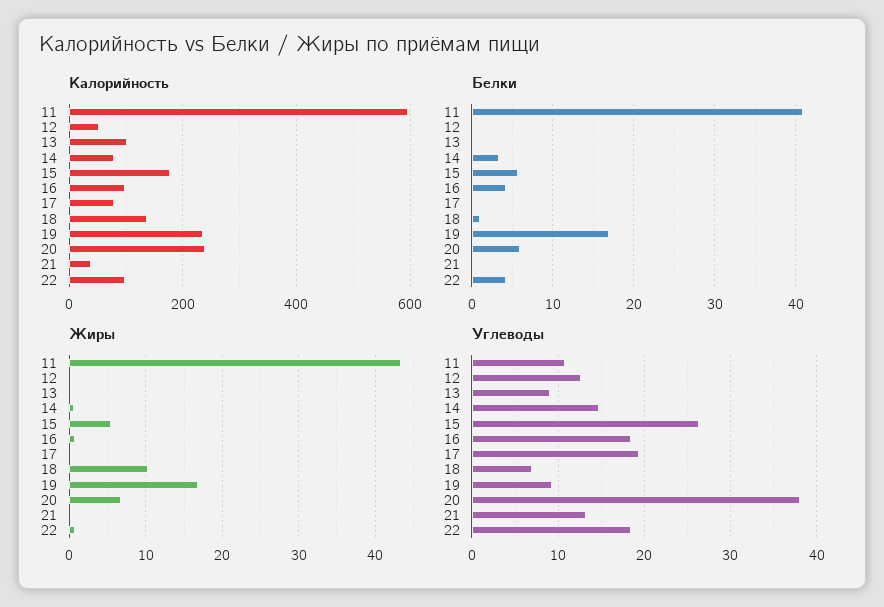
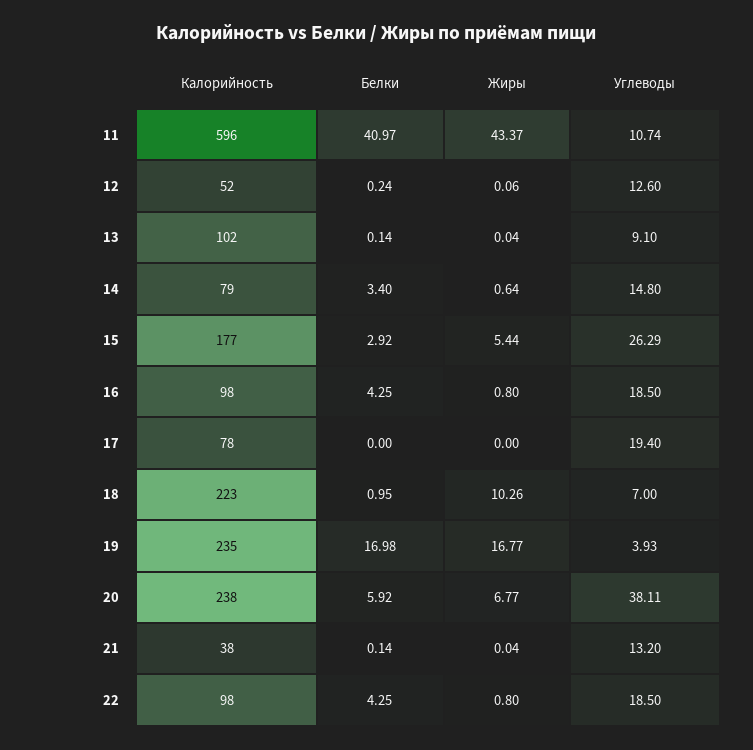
Калорийность, 18: 140 -> 223
Белки, 15: 6 -> 2.92
Углеводы, 19: 9 -> 3.93

